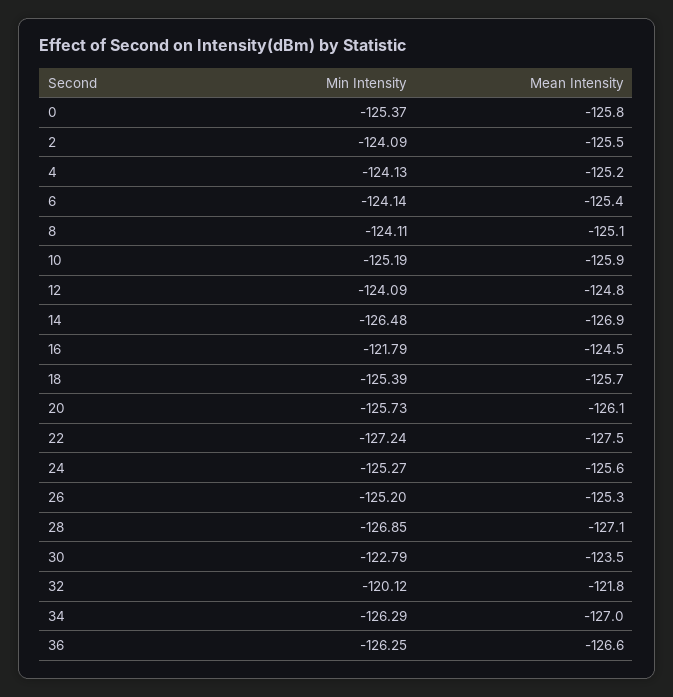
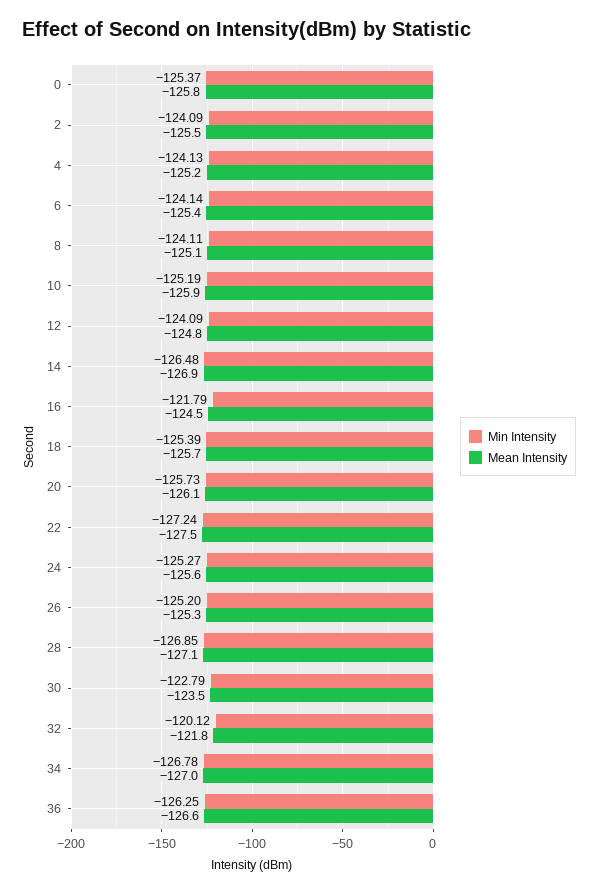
Min Intensity, 34: -126.29 -> -126.78

